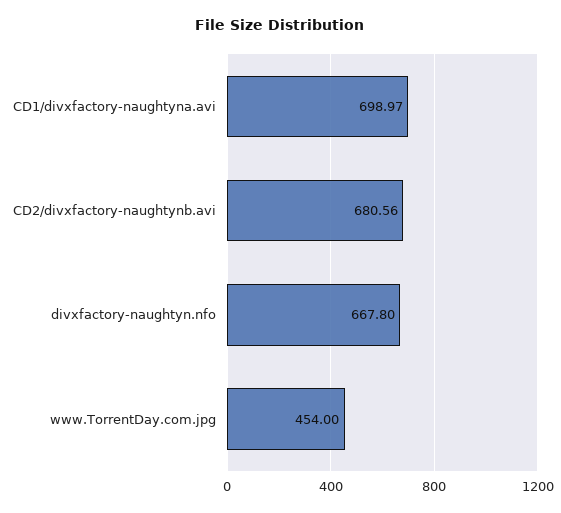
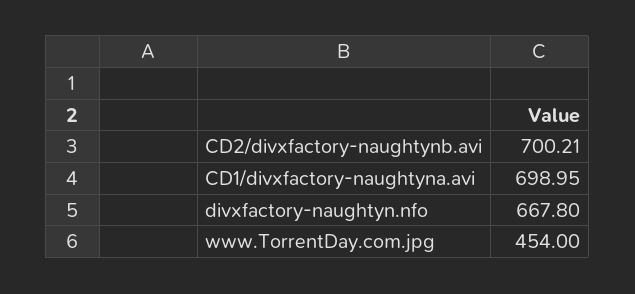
CD1/divxfactory-naughtyna.avi: 698.97 -> 698.95
CD2/divxfactory-naughtynb.avi: 680.56 -> 700.21

